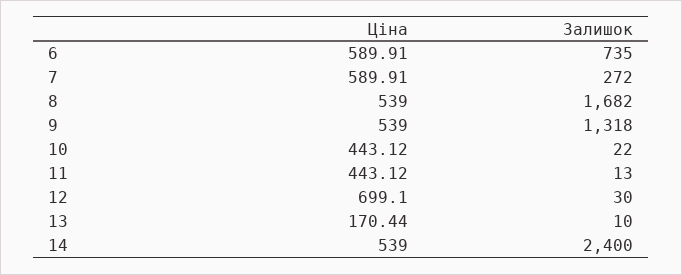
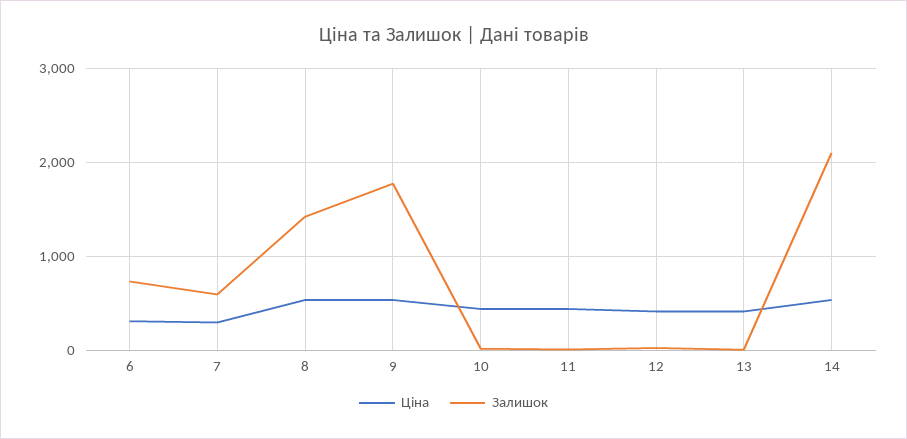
Ціна, 6: 589.91 -> 300
Ціна, 7: 589.91 -> 300
Залишок, 7: 272 -> 600
Залишок, 8: 1682 -> 1400
Залишок, 9: 1318 -> 1800
Ціна, 12: 699.1 -> 400
Ціна, 13: 170.44 -> 400
Залишок, 14: 2400 -> 2100

